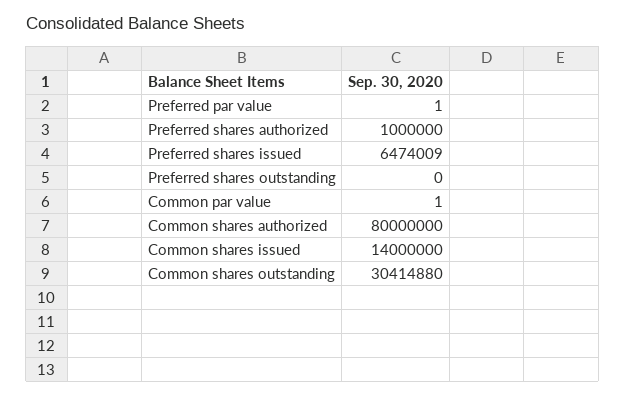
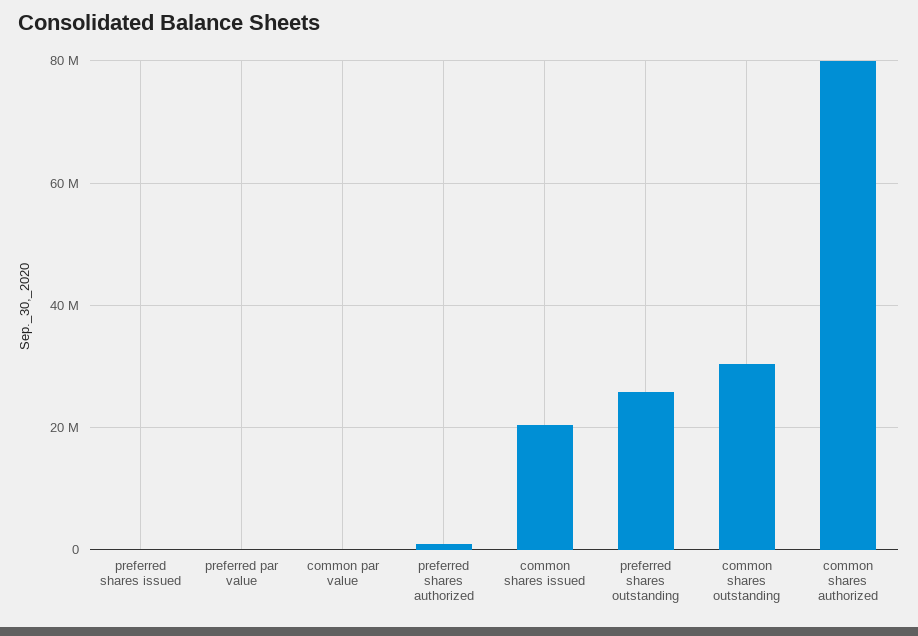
Preferred shares issued: 6474009 -> 0
Preferred shares outstanding: 0 -> 26000000
Common shares issued: 14000000 -> 20000000

